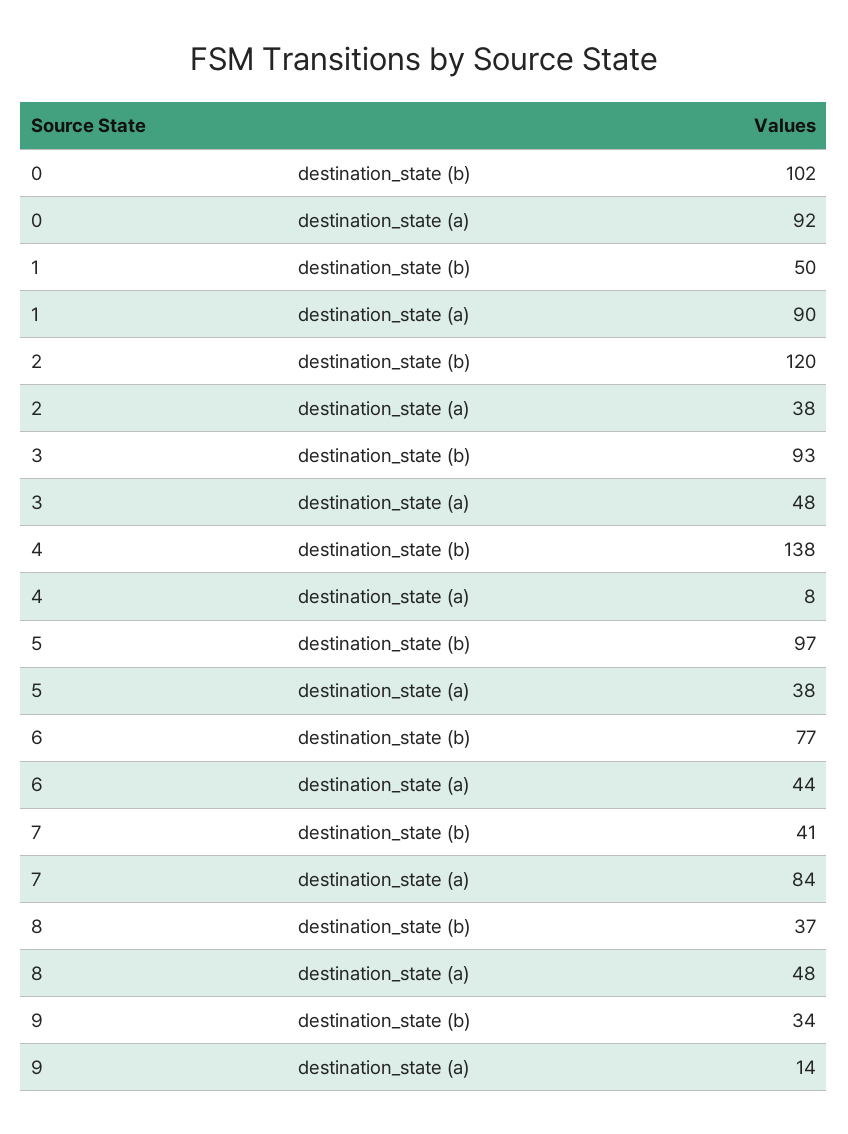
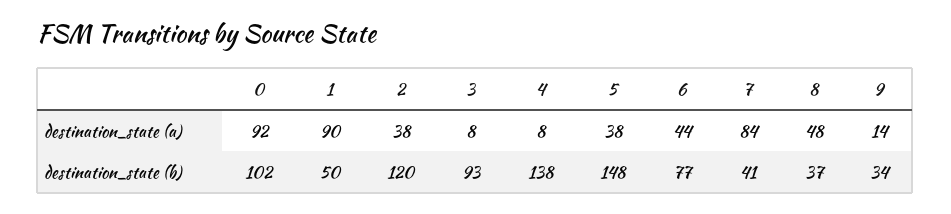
3, destination_state (a): 48 -> 8
5, destination_state (b): 97 -> 148

